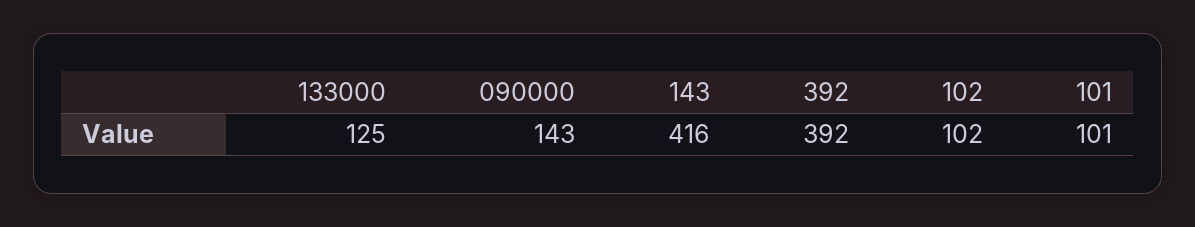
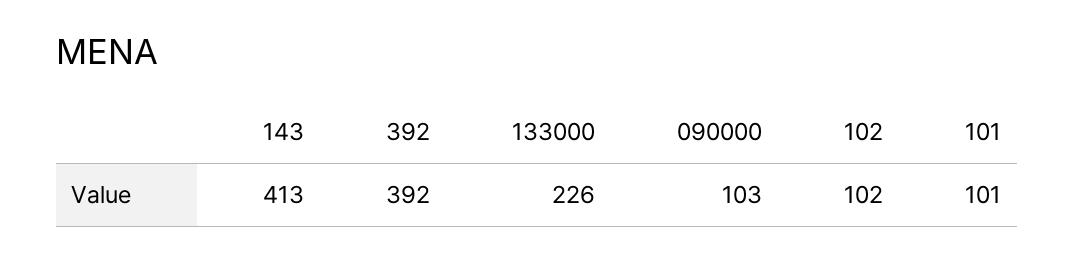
133000: 125 -> 226
090000: 143 -> 103
143: 416 -> 413

